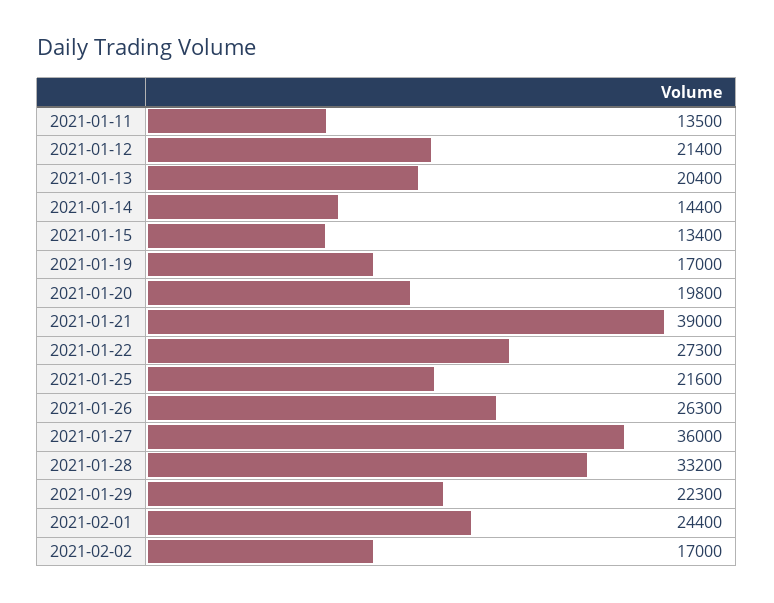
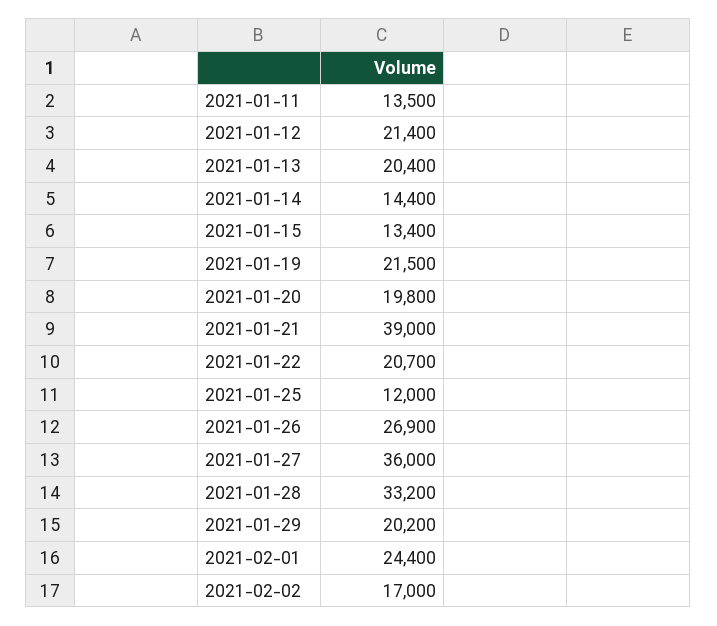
2021-01-19: 17000 -> 21500
2021-01-22: 27300 -> 20700
2021-01-25: 21600 -> 12000
2021-01-26: 26300 -> 26900
2021-01-29: 22300 -> 20200

